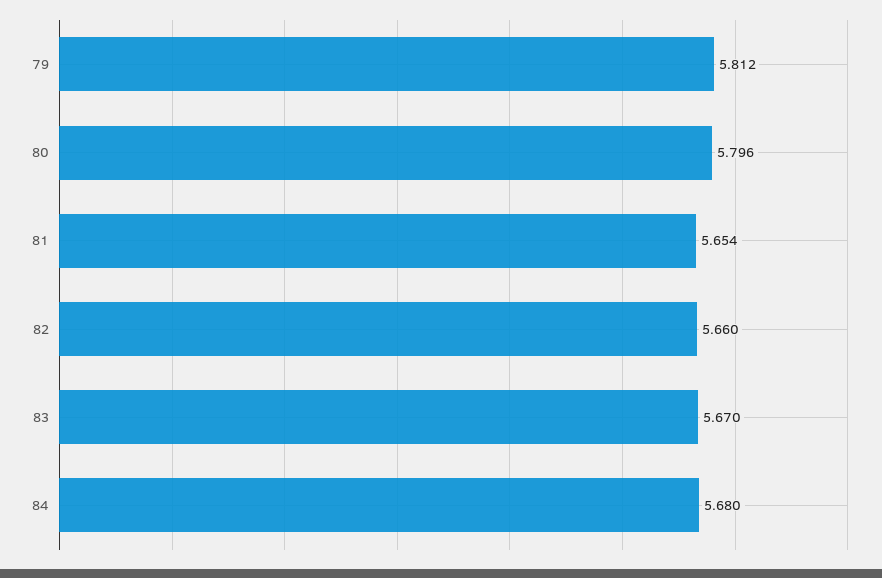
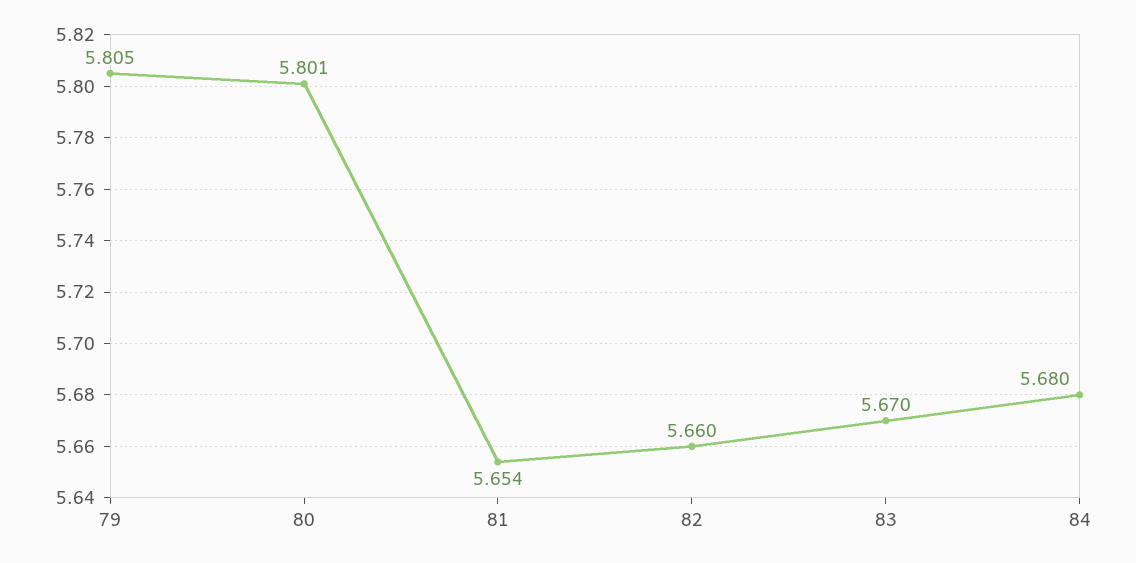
79: 5.812 -> 5.805
80: 5.796 -> 5.801

